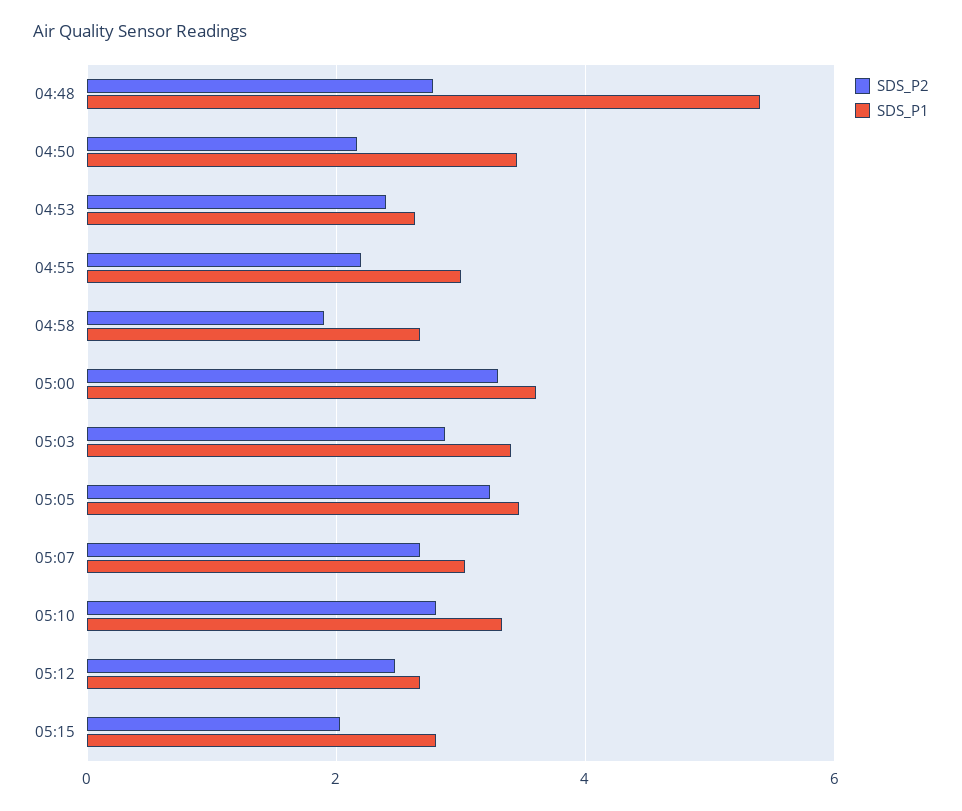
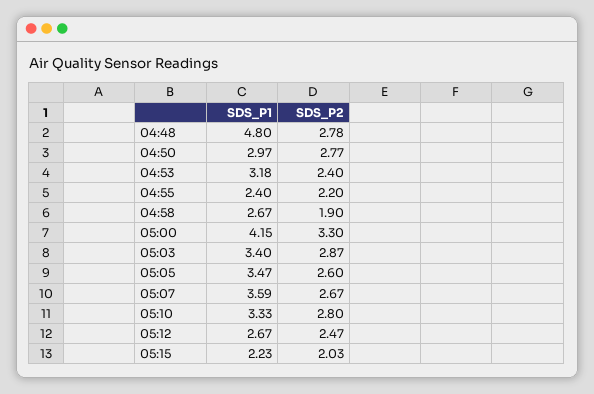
SDS_P1, 04:48: 5.4 -> 4.8
SDS_P2, 04:50: 2.2 -> 2.77
SDS_P1, 04:50: 3.4 -> 2.97
SDS_P1, 04:53: 2.6 -> 3.18
SDS_P1, 04:55: 3 -> 2.4
SDS_P1, 05:00: 3.6 -> 4.15
SDS_P2, 05:05: 3.2 -> 2.6
SDS_P1, 05:07: 3 -> 3.59
SDS_P1, 05:15: 2.8 -> 2.23

